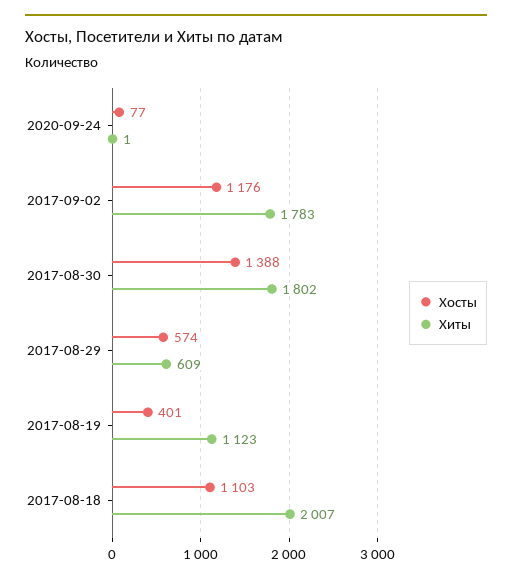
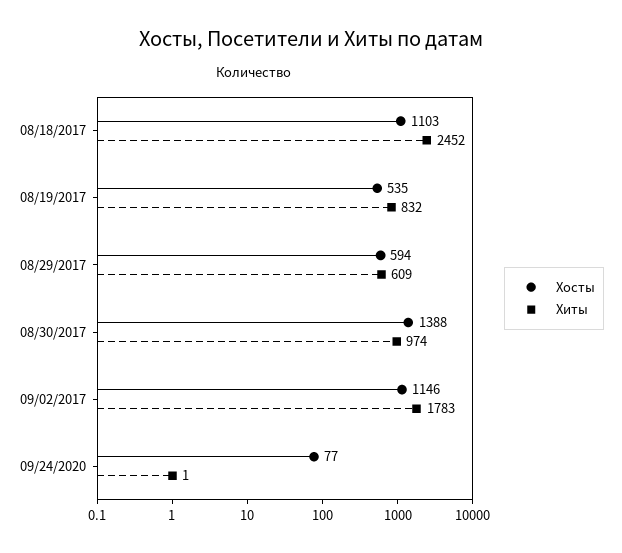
Хосты, 2017-09-02: 1176 -> 1146
Хиты, 2017-08-30: 1802 -> 974
Хосты, 2017-08-29: 574 -> 594
Хосты, 2017-08-19: 401 -> 535
Хиты, 2017-08-19: 1123 -> 832
Хиты, 2017-08-18: 2007 -> 2452

